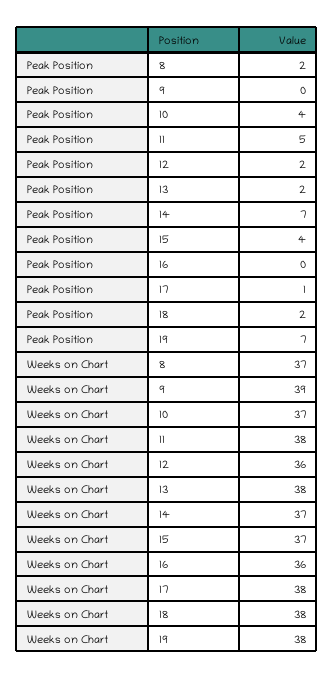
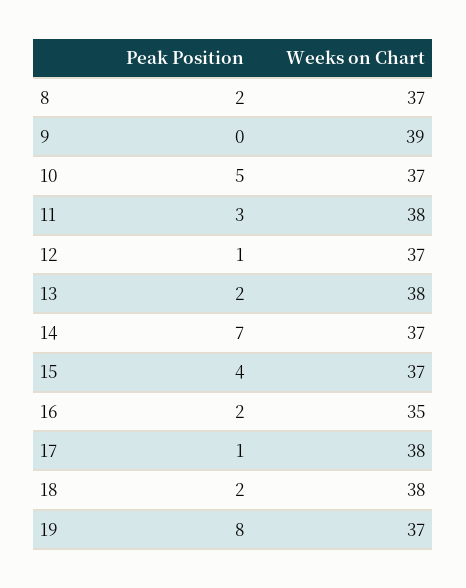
Peak Position, 10: 4 -> 5
Peak Position, 11: 5 -> 3
Peak Position, 12: 2 -> 1
Peak Position, 16: 0 -> 2
Peak Position, 19: 7 -> 8
Weeks on Chart, 12: 36 -> 37
Weeks on Chart, 16: 36 -> 35
Weeks on Chart, 19: 38 -> 37

